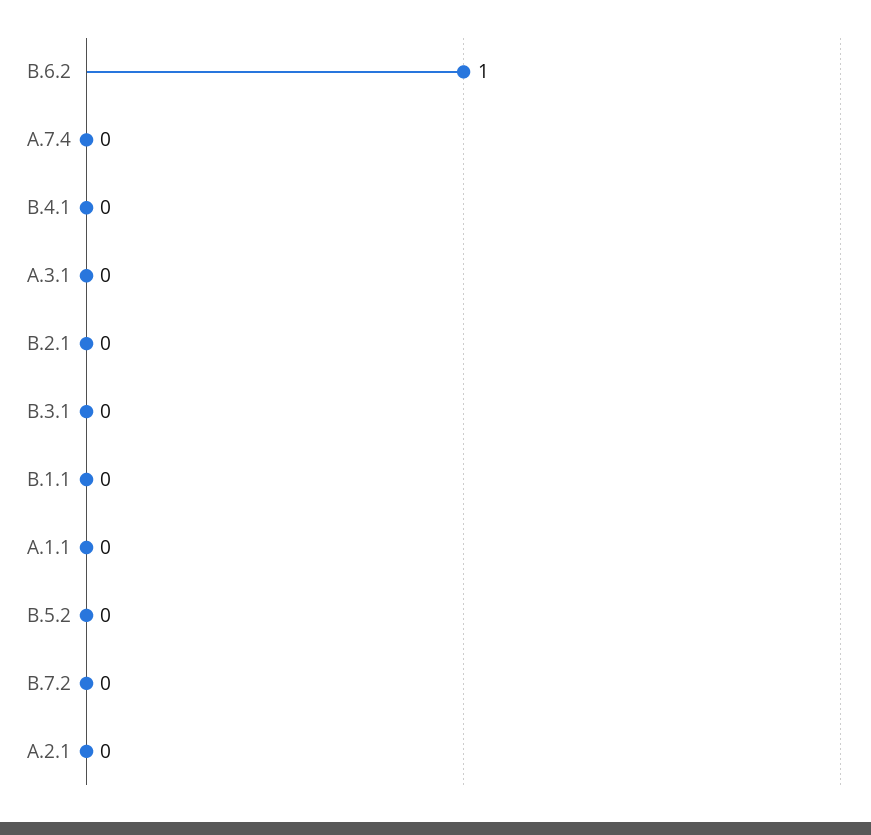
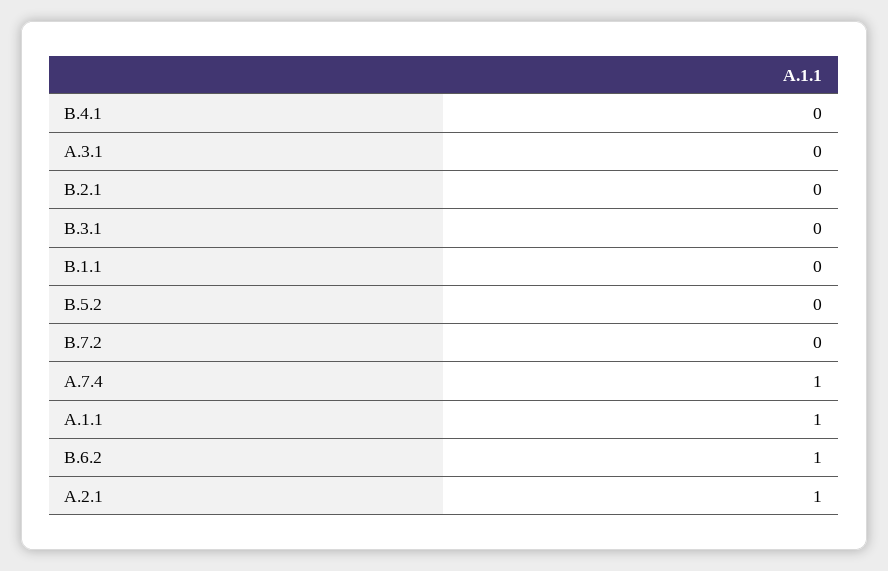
A.7.4: 0 -> 1
A.1.1: 0 -> 1
A.2.1: 0 -> 1

